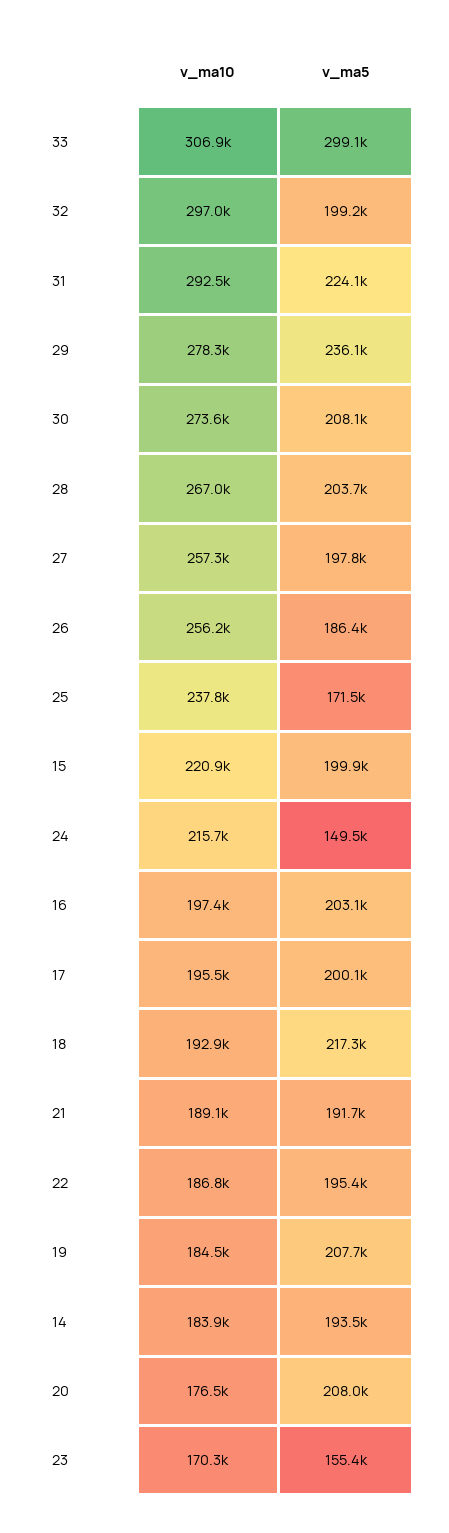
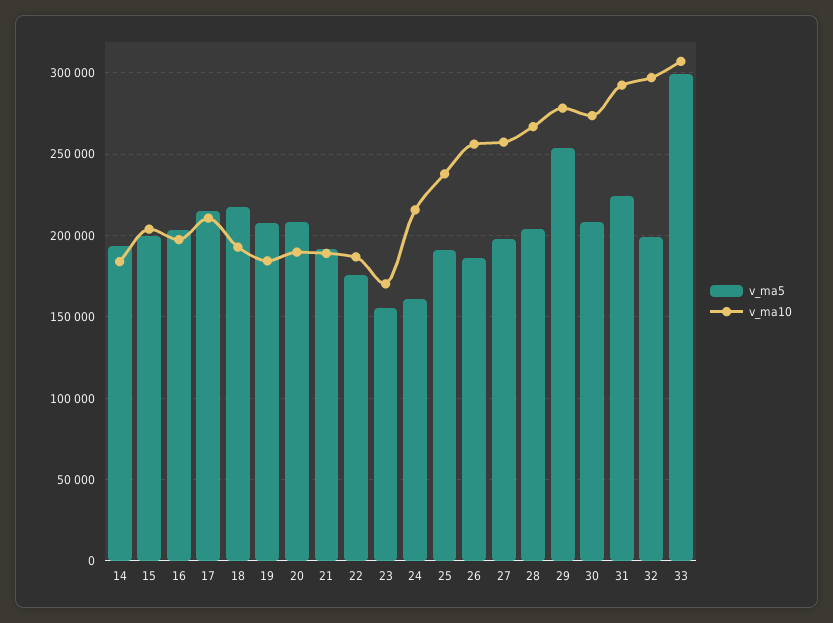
v_ma5, 29: 236100 -> 255000
v_ma5, 25: 171500 -> 190000
v_ma10, 15: 220900 -> 205000
v_ma5, 24: 149500 -> 160000
v_ma10, 17: 195500 -> 210000
v_ma5, 17: 200100 -> 215000
v_ma5, 22: 195400 -> 175000
v_ma10, 20: 176500 -> 190000

